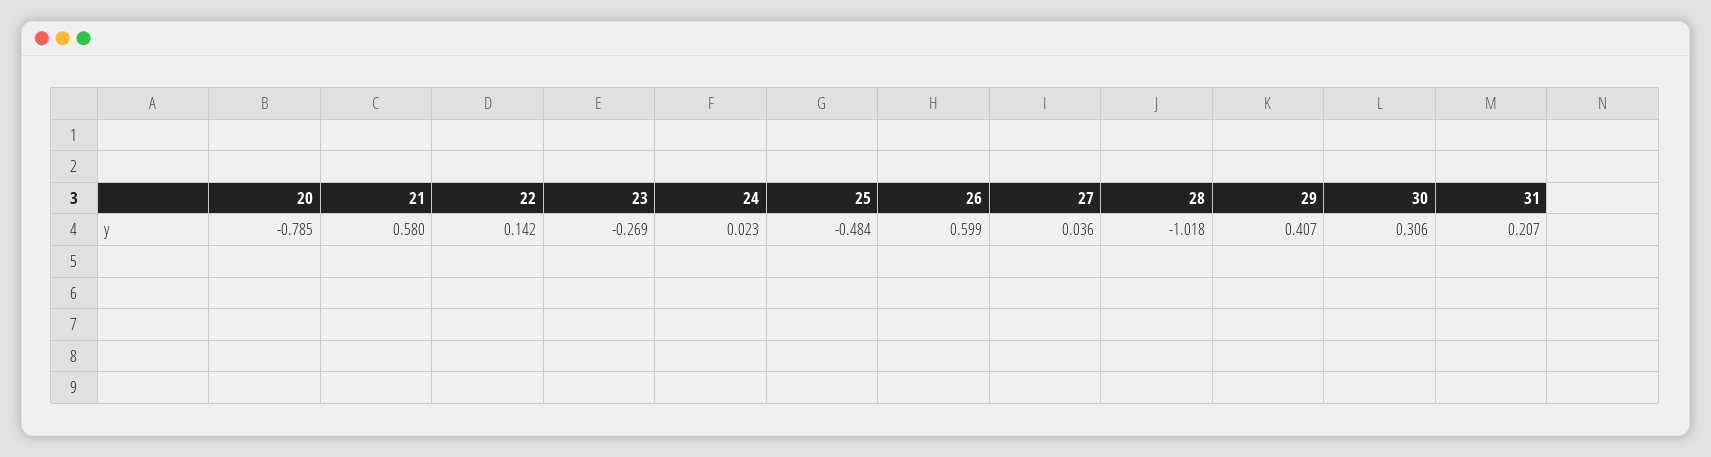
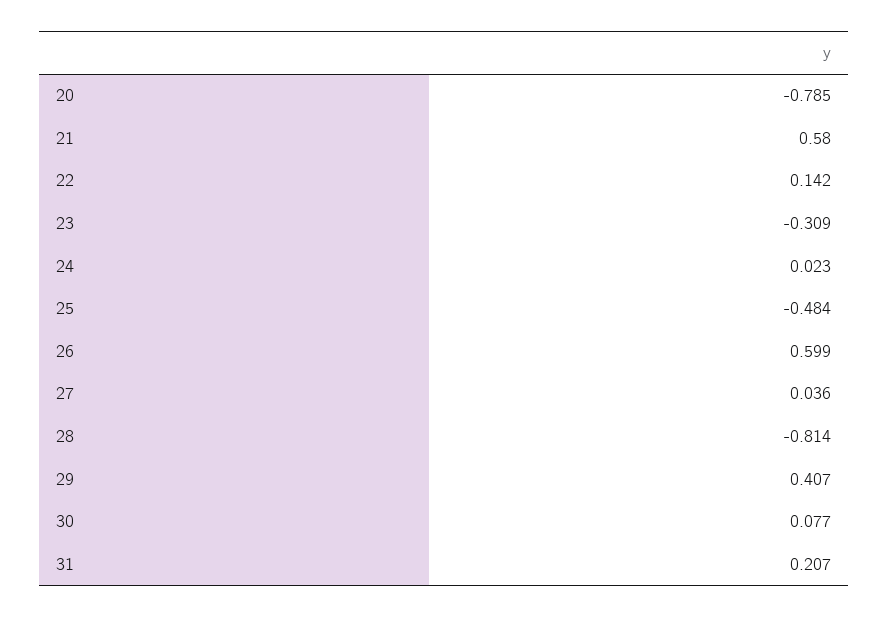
23: -0.269 -> -0.309
28: -1.018 -> -0.814
30: 0.306 -> 0.077

